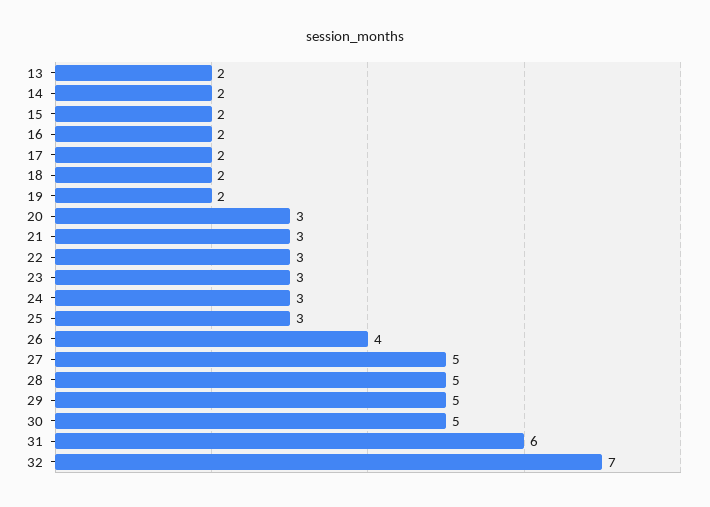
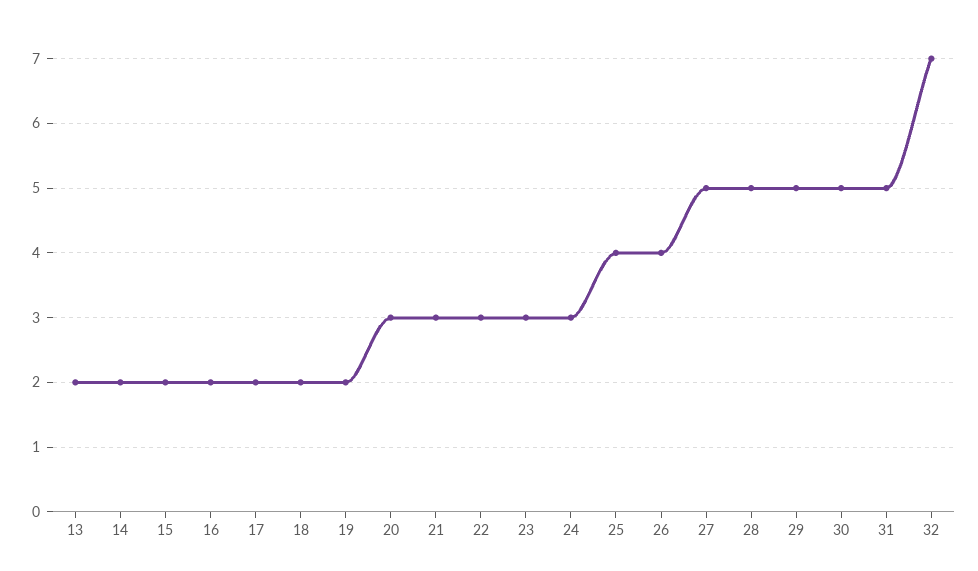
25: 3 -> 4
31: 6 -> 5

